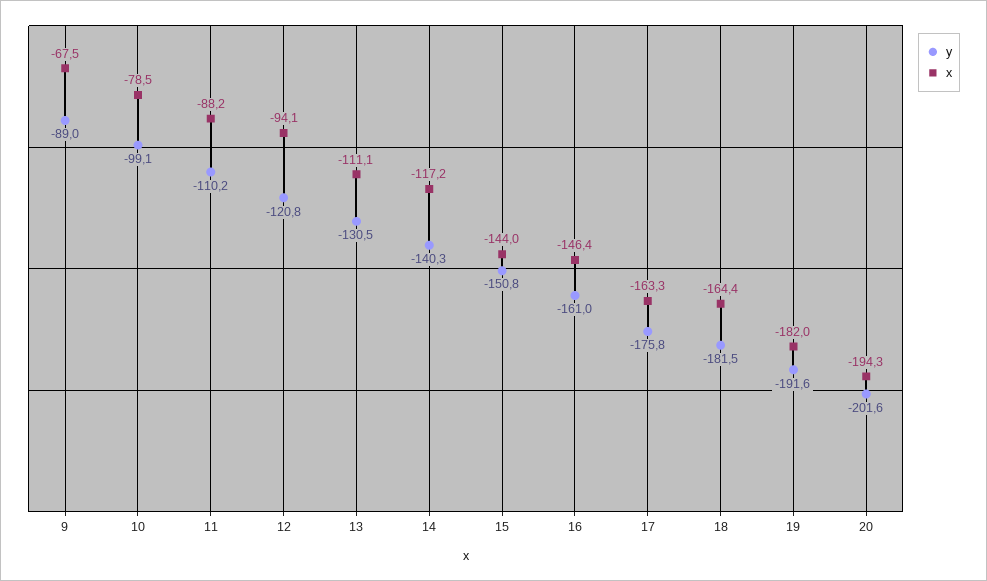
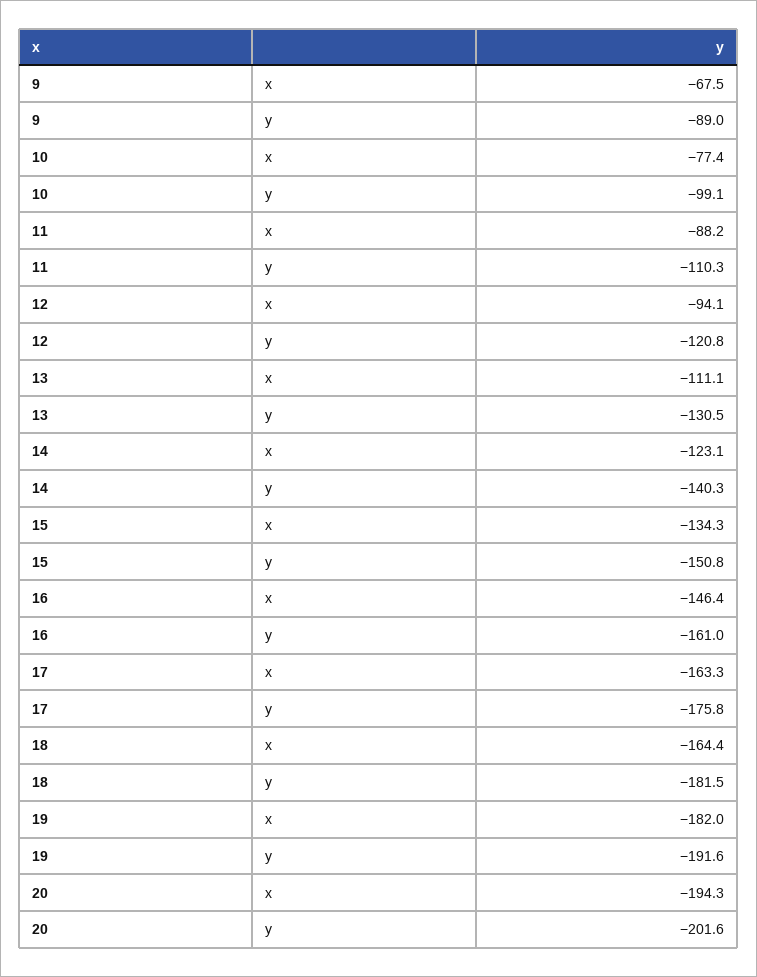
x, 10: -78.5 -> -77.4
y, 11: -110.2 -> -110.3
x, 14: -117.2 -> -123.1
x, 15: -144 -> -134.3

